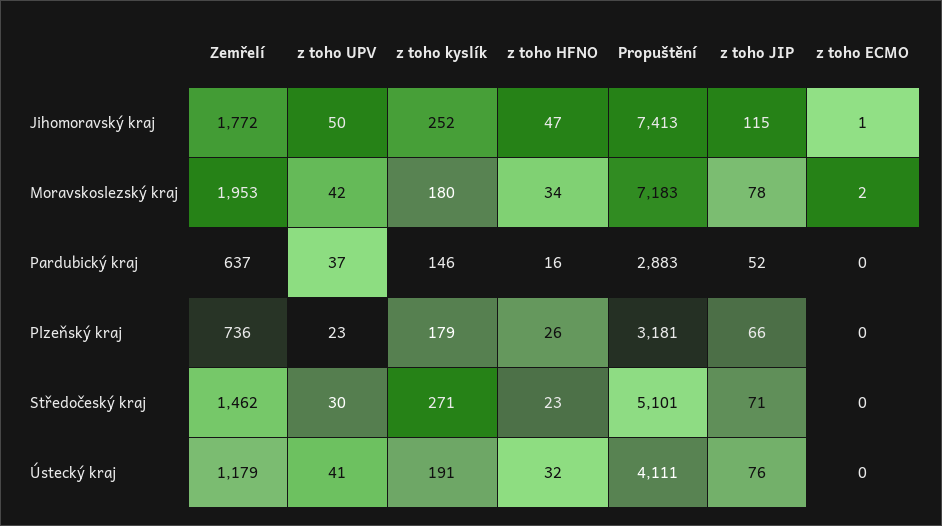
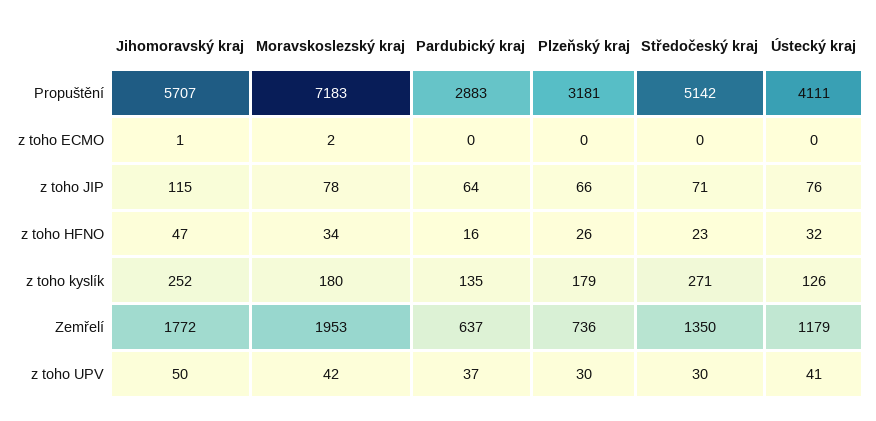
Propuštění, Jihomoravský kraj: 7413 -> 5707
z toho kyslík, Pardubický kraj: 146 -> 135
z toho JIP, Pardubický kraj: 52 -> 64
z toho UPV, Plzeňský kraj: 23 -> 30
Zemřelí, Středočeský kraj: 1462 -> 1350
Propuštění, Středočeský kraj: 5101 -> 5142
z toho kyslík, Ústecký kraj: 191 -> 126

